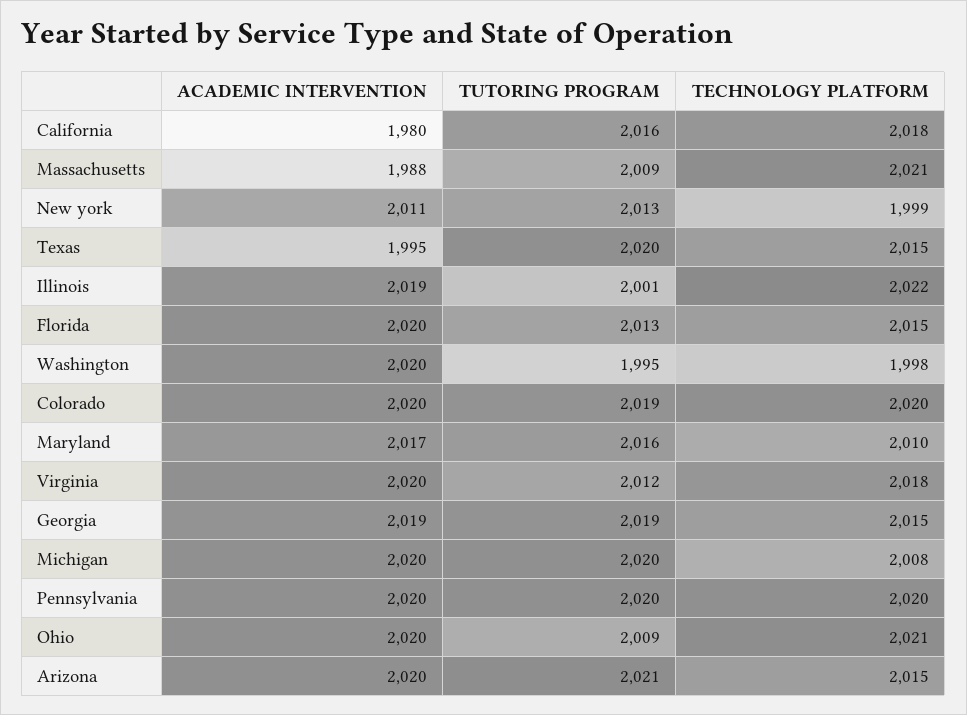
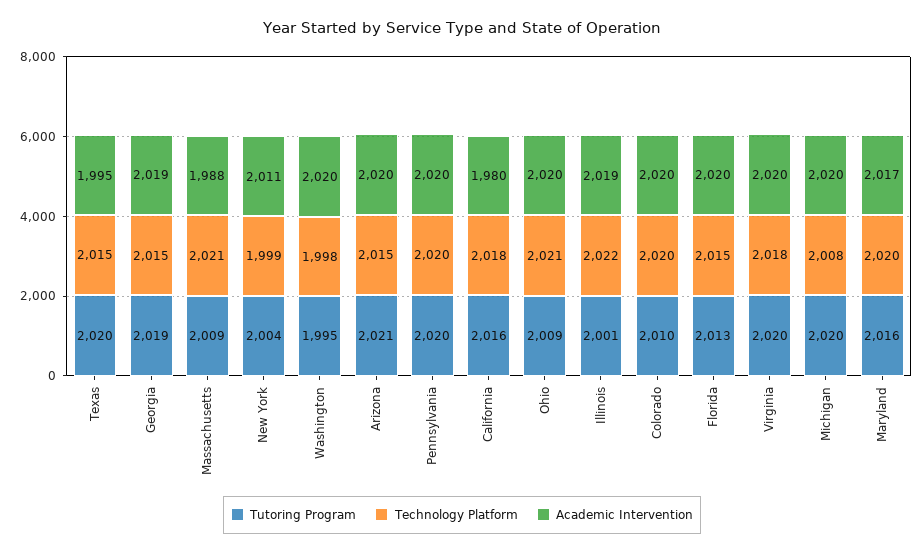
TUTORING PROGRAM, New york: 2013 -> 2004
TUTORING PROGRAM, Colorado: 2019 -> 2010
TECHNOLOGY PLATFORM, Maryland: 2010 -> 2020
TUTORING PROGRAM, Virginia: 2012 -> 2020

